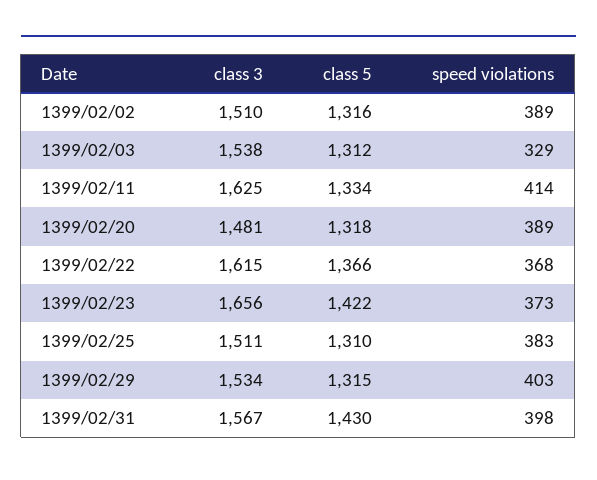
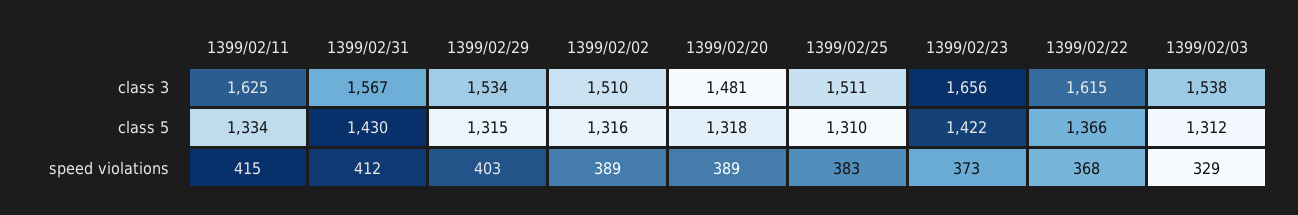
speed violations, 1399/02/11: 414 -> 415
speed violations, 1399/02/31: 398 -> 412

